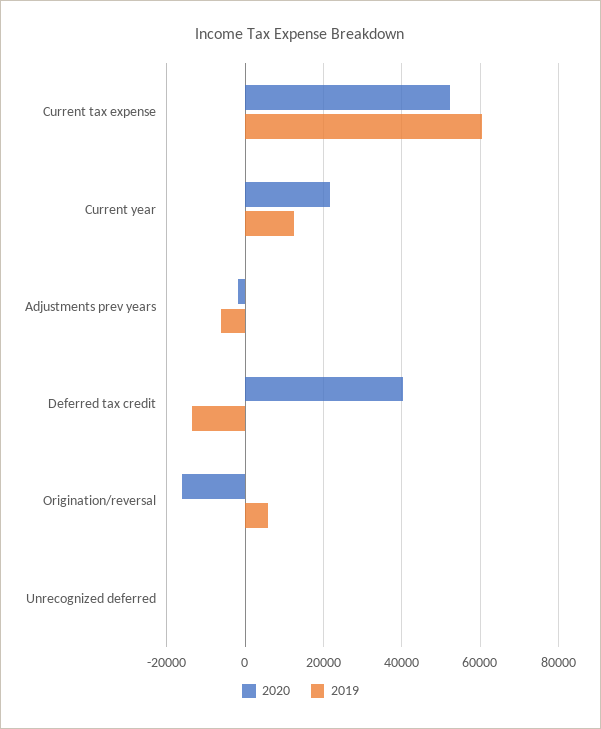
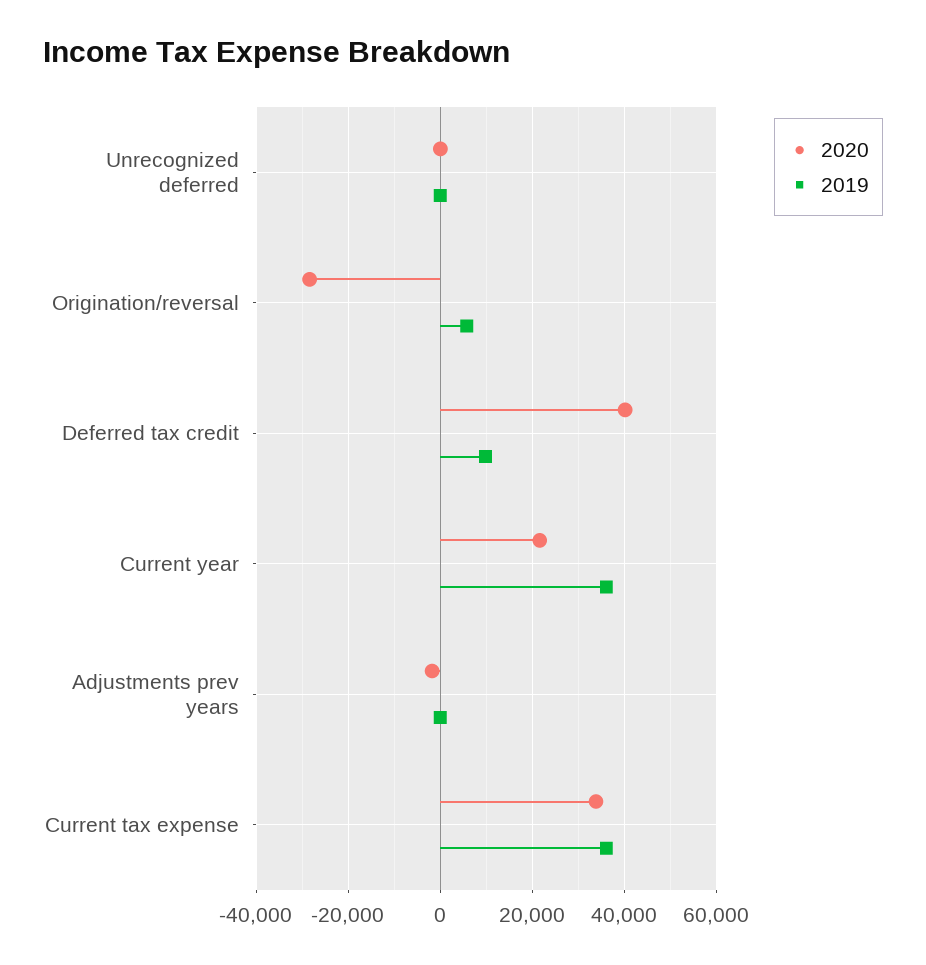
2020, Current tax expense: 52000 -> 34000
2019, Current tax expense: 60000 -> 36000
2019, Current year: 12000 -> 36000
2019, Adjustments prev years: -6000 -> 0
2019, Deferred tax credit: -14000 -> 10000
2020, Origination/reversal: -16000 -> -28000

